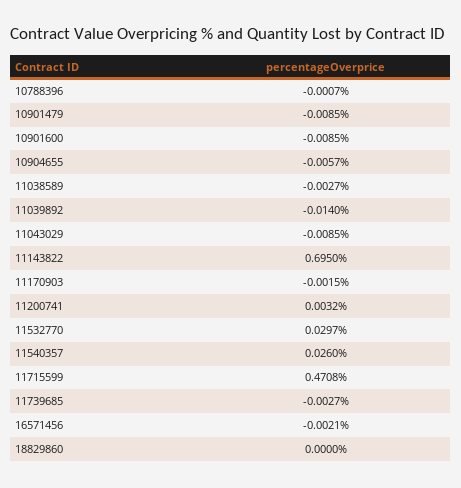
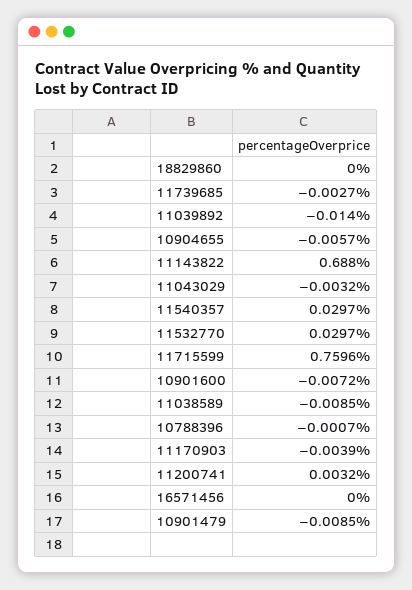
10901600: -0.0085 -> -0.0072
11038589: -0.0027 -> -0.0085
11043029: -0.0085 -> -0.0032
11143822: 0.695 -> 0.688
11170903: -0.0015 -> -0.0039
11540357: 0.026 -> 0.0297
11715599: 0.4708 -> 0.7596
16571456: -0.0021 -> 0

